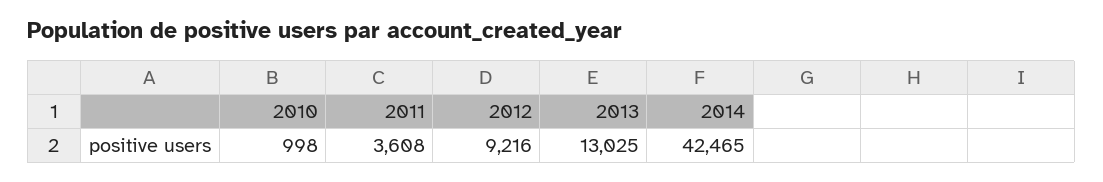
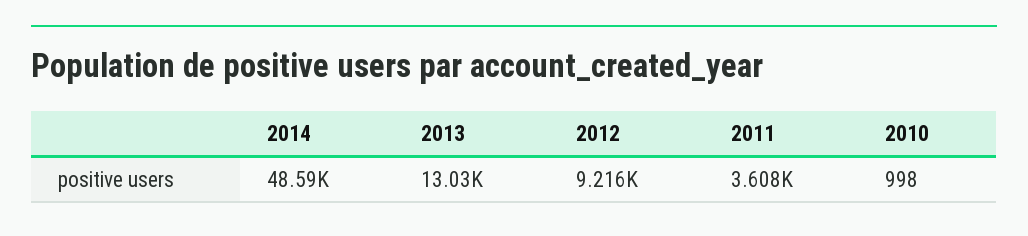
2014: 42465 -> 48590

